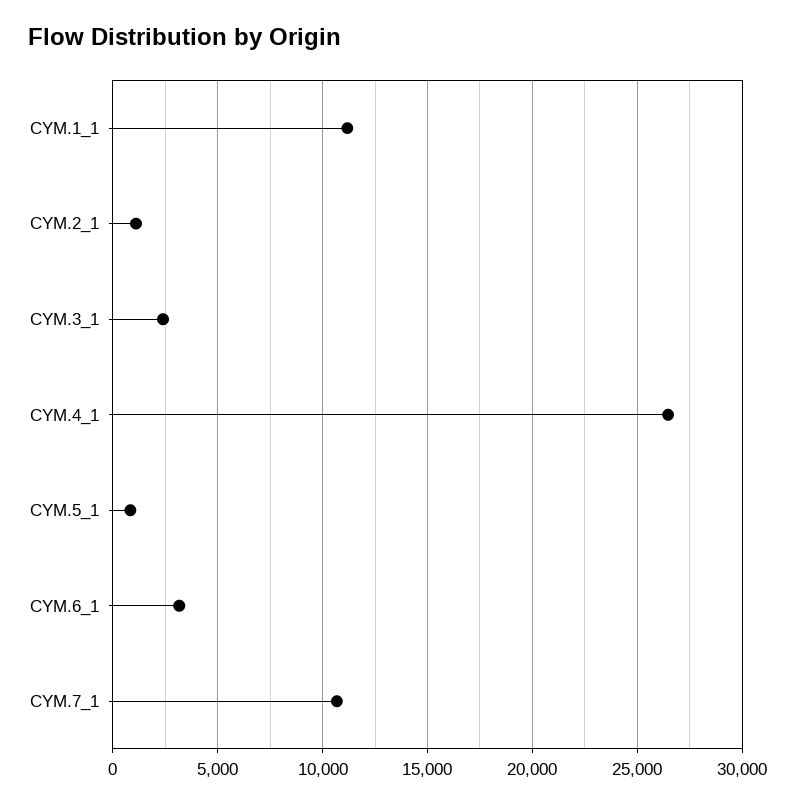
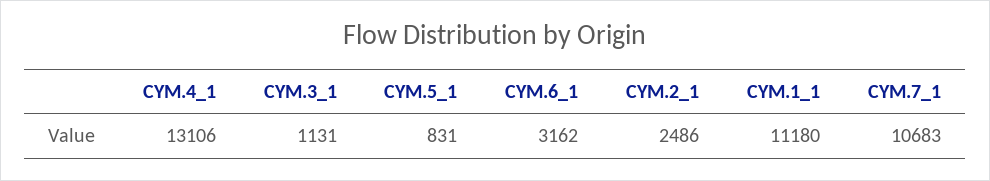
CYM.2_1: 1000 -> 2486
CYM.3_1: 2500 -> 1131
CYM.4_1: 26500 -> 13106

